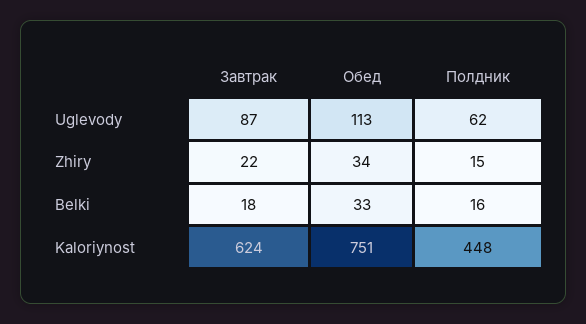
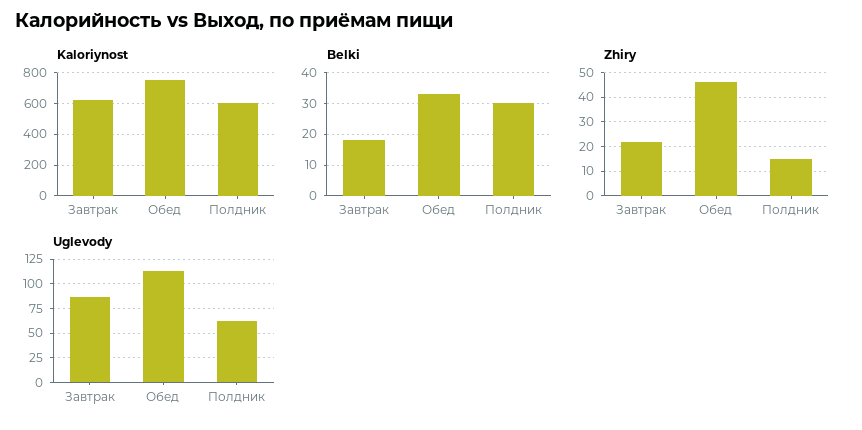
Zhiry, Обед: 34 -> 45
Belki, Полдник: 16 -> 30
Kaloriynost, Полдник: 448 -> 600

